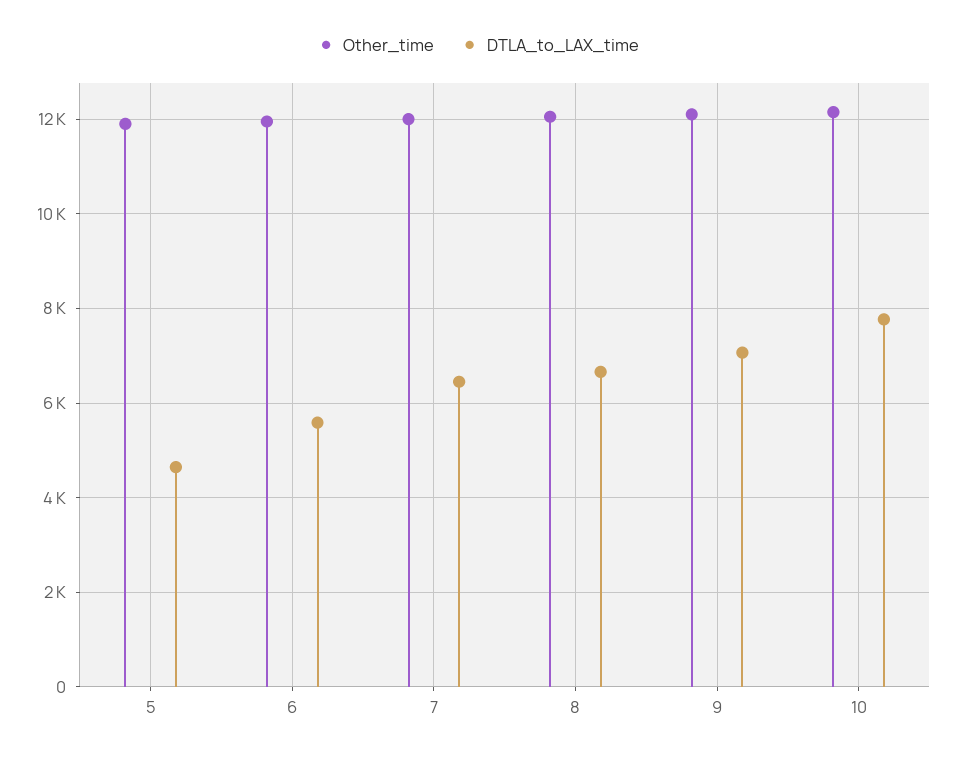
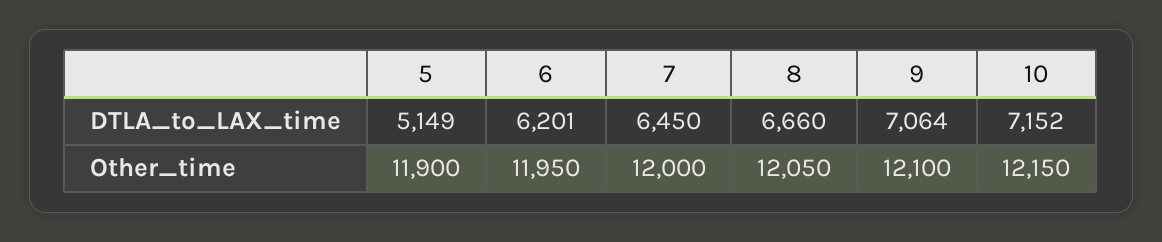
DTLA_to_LAX_time, 5: 4600 -> 5149
DTLA_to_LAX_time, 6: 5600 -> 6201
DTLA_to_LAX_time, 10: 7800 -> 7152

